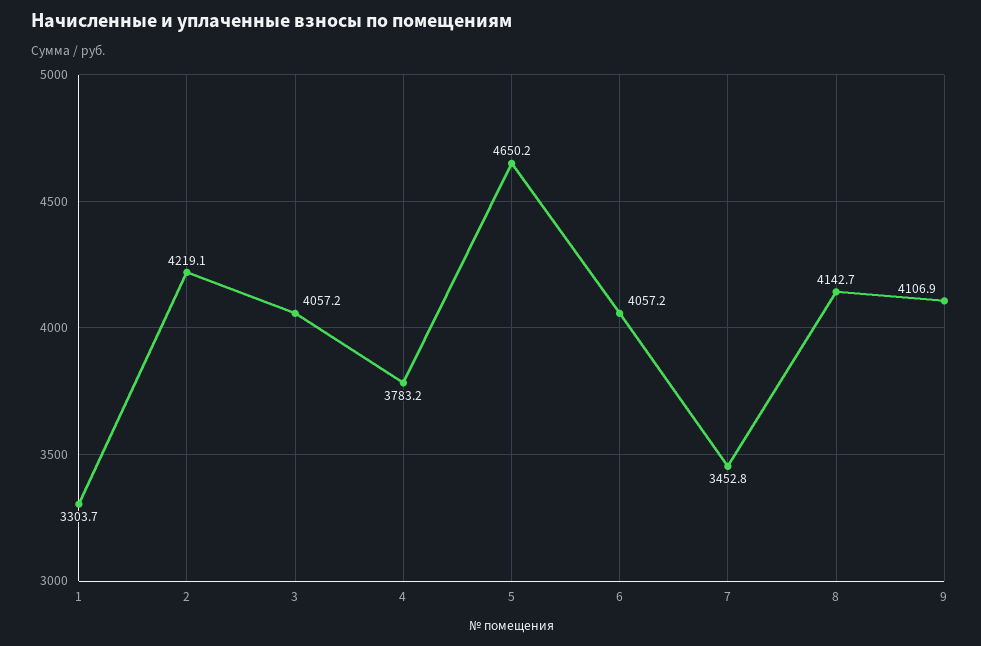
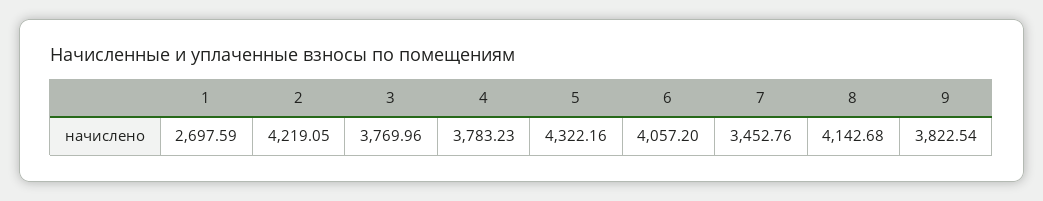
1: 3303.7 -> 2697.59
3: 4057.2 -> 3769.96
5: 4650.2 -> 4322.16
9: 4106.9 -> 3822.54

